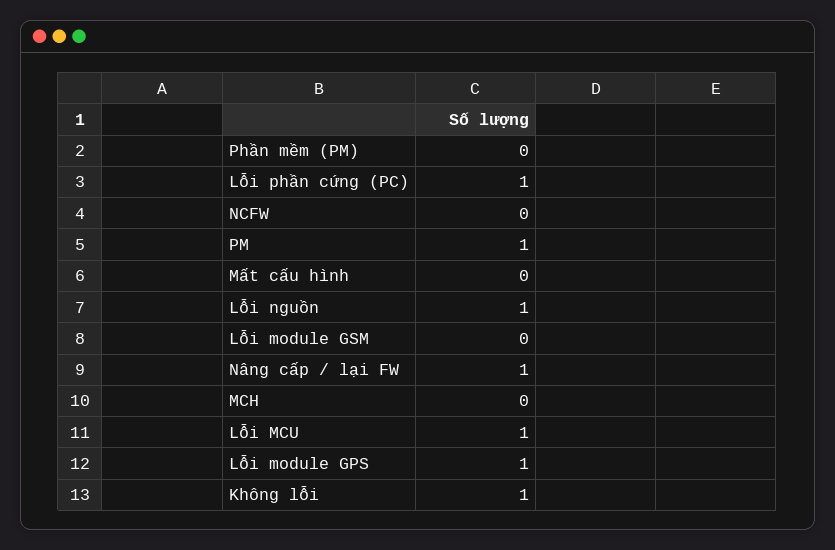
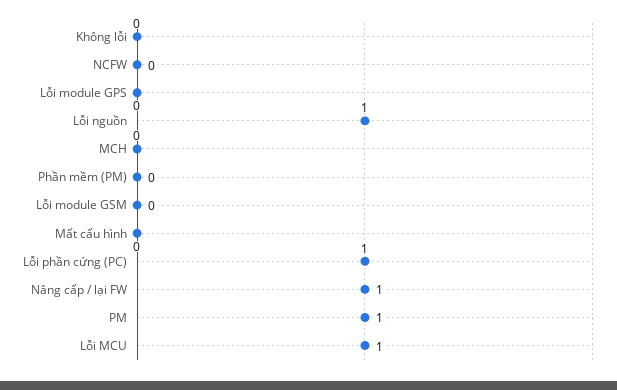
Lỗi module GPS: 1 -> 0
Không lỗi: 1 -> 0

